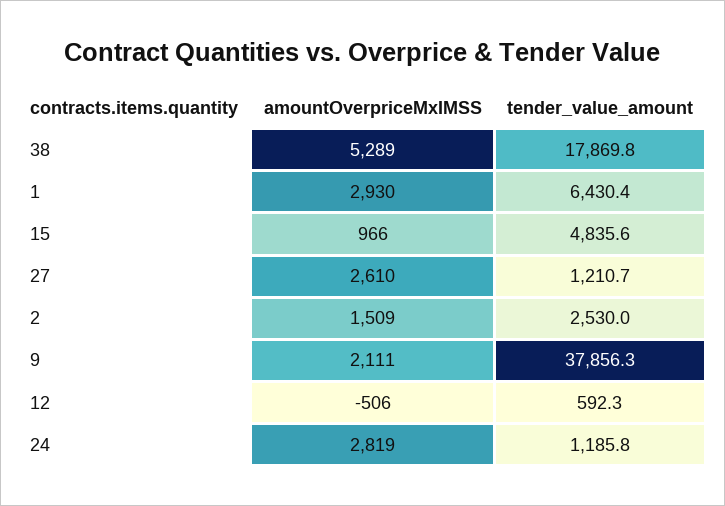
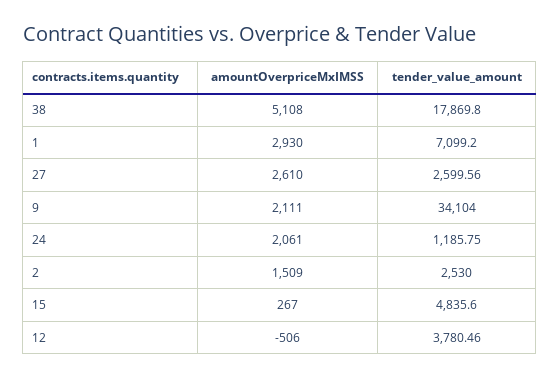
amountOverpriceMxIMSS, 38: 5289 -> 5108
tender_value_amount, 1: 6430.4 -> 7099.2
amountOverpriceMxIMSS, 15: 966 -> 267
tender_value_amount, 27: 1210.7 -> 2599.56
tender_value_amount, 9: 37856.3 -> 34104
tender_value_amount, 12: 592.3 -> 3780.46
amountOverpriceMxIMSS, 24: 2819 -> 2061

